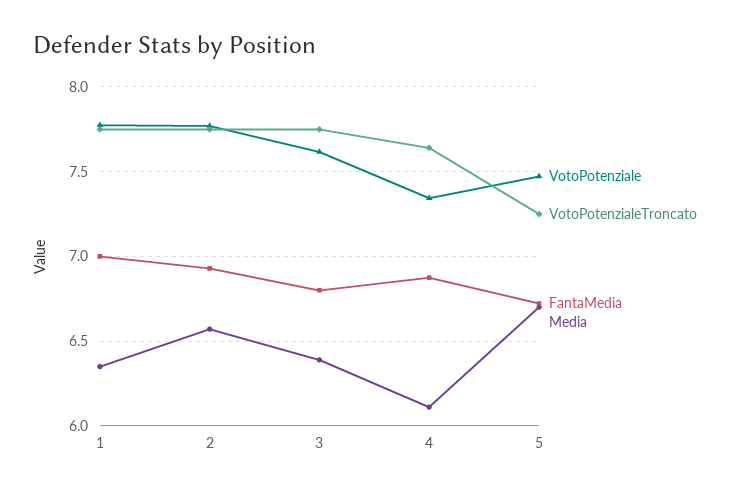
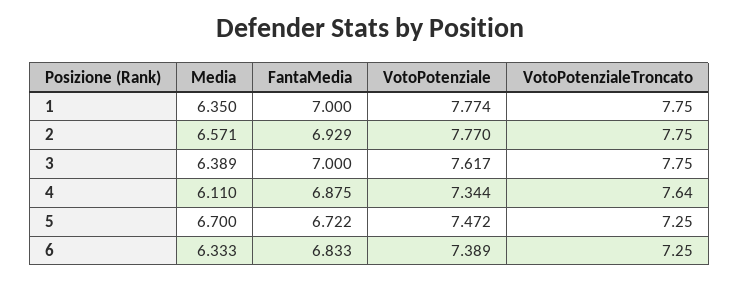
FantaMedia, 3: 6.8 -> 7
Media, 6: none -> 6.333
FantaMedia, 6: none -> 6.833
VotoPotenziale, 6: none -> 7.389
VotoPotenzialeTroncato, 6: none -> 7.25

